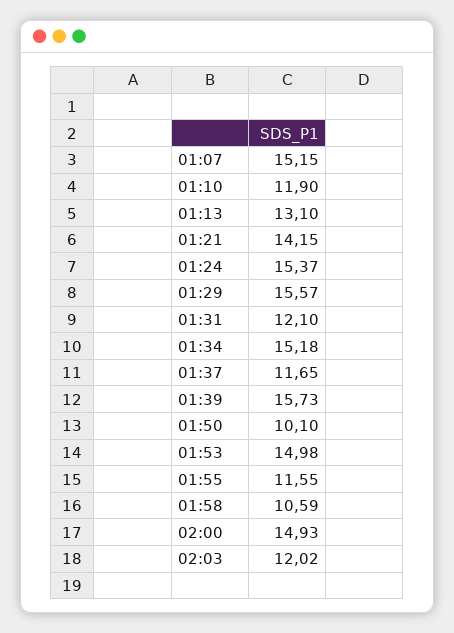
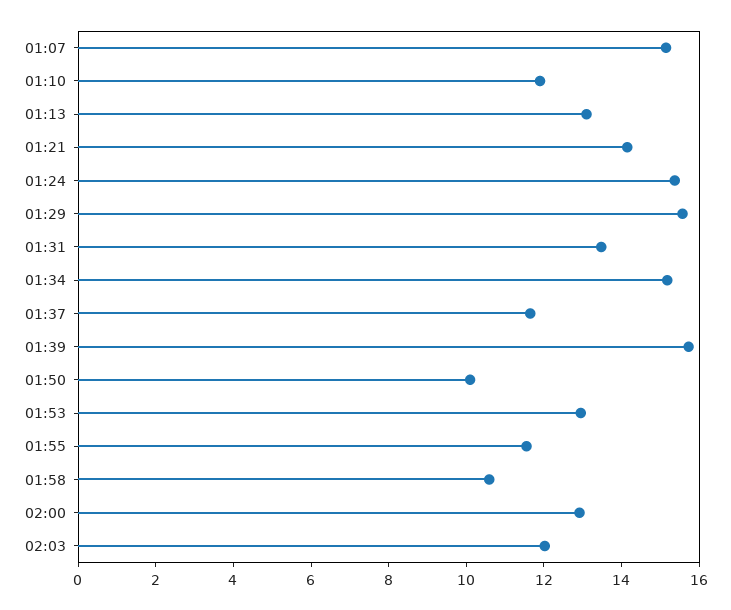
01:31: 12.1 -> 13.5
01:53: 14.98 -> 13
02:00: 14.93 -> 13

